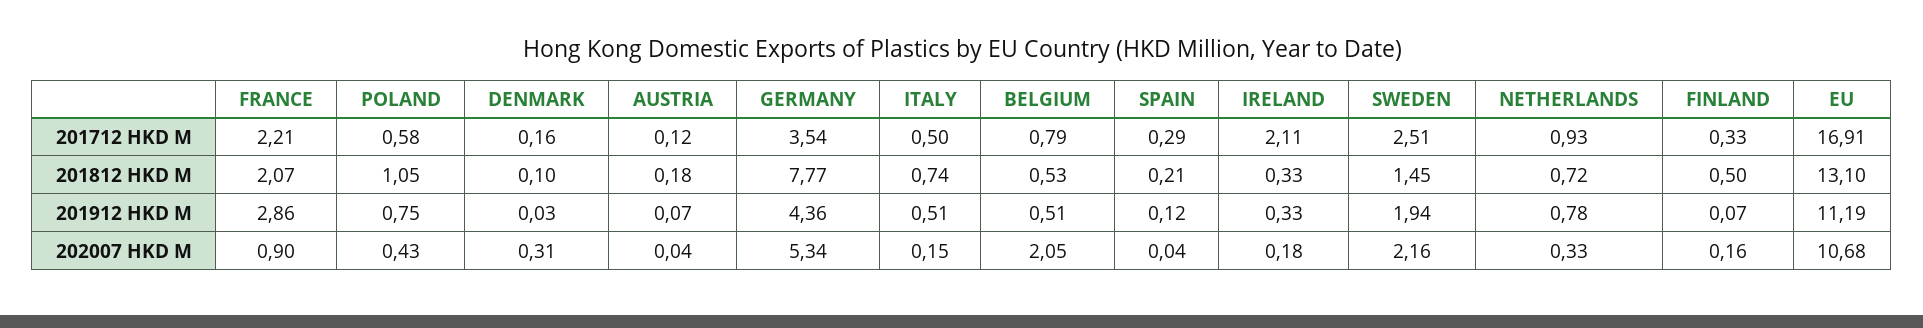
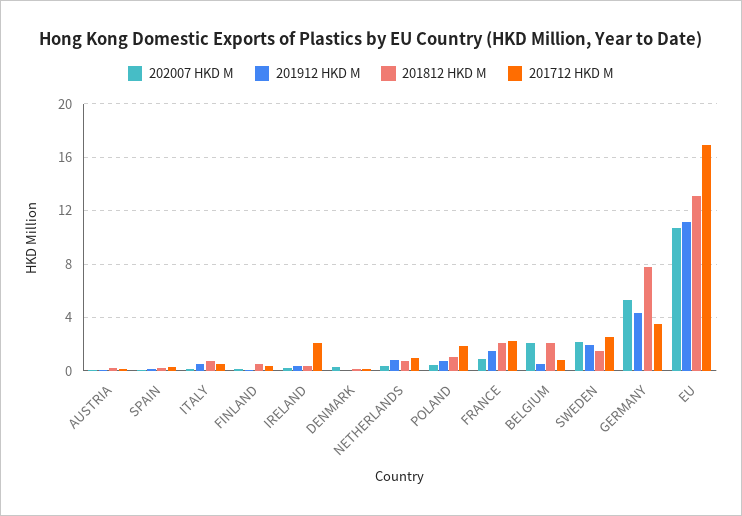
201712 HKD M, POLAND: 0.58 -> 2
201812 HKD M, BELGIUM: 0.53 -> 2
201912 HKD M, FRANCE: 2.86 -> 1.5

